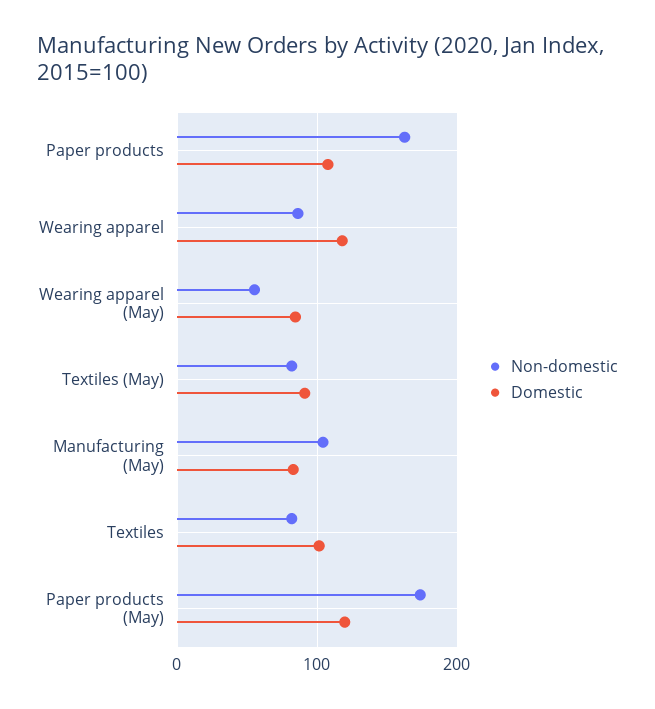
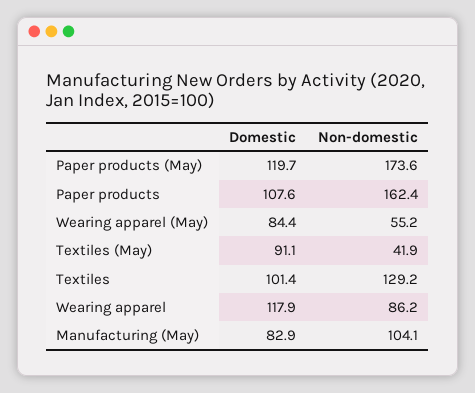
Non-domestic, Textiles (May): 80 -> 41.9
Non-domestic, Textiles: 80 -> 129.2

